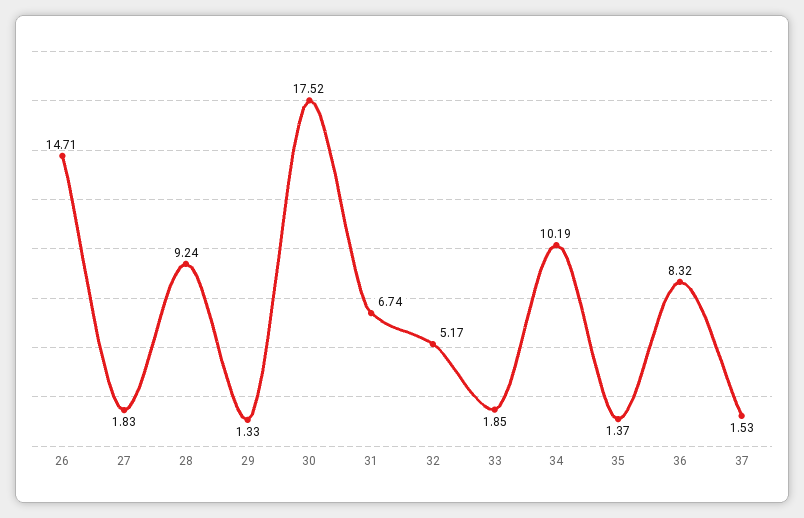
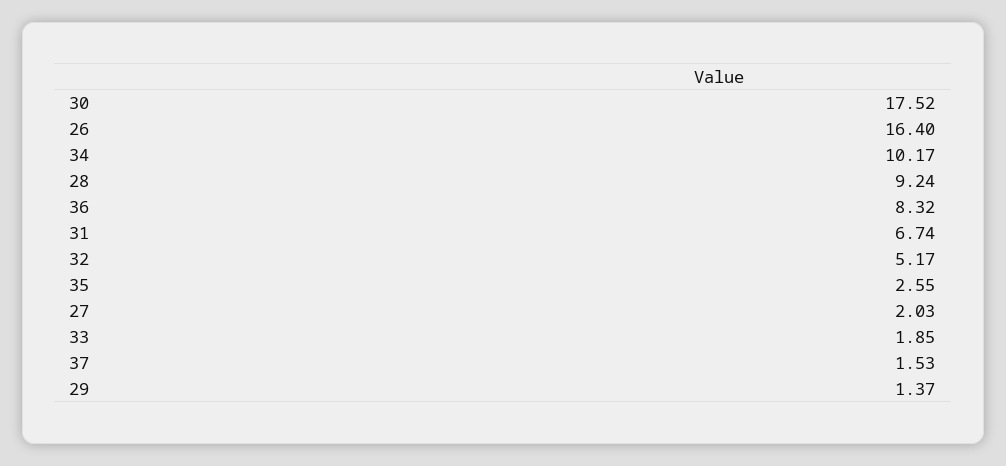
26: 14.71 -> 16.4
27: 1.83 -> 2.03
29: 1.33 -> 1.37
34: 10.19 -> 10.17
35: 1.37 -> 2.55

